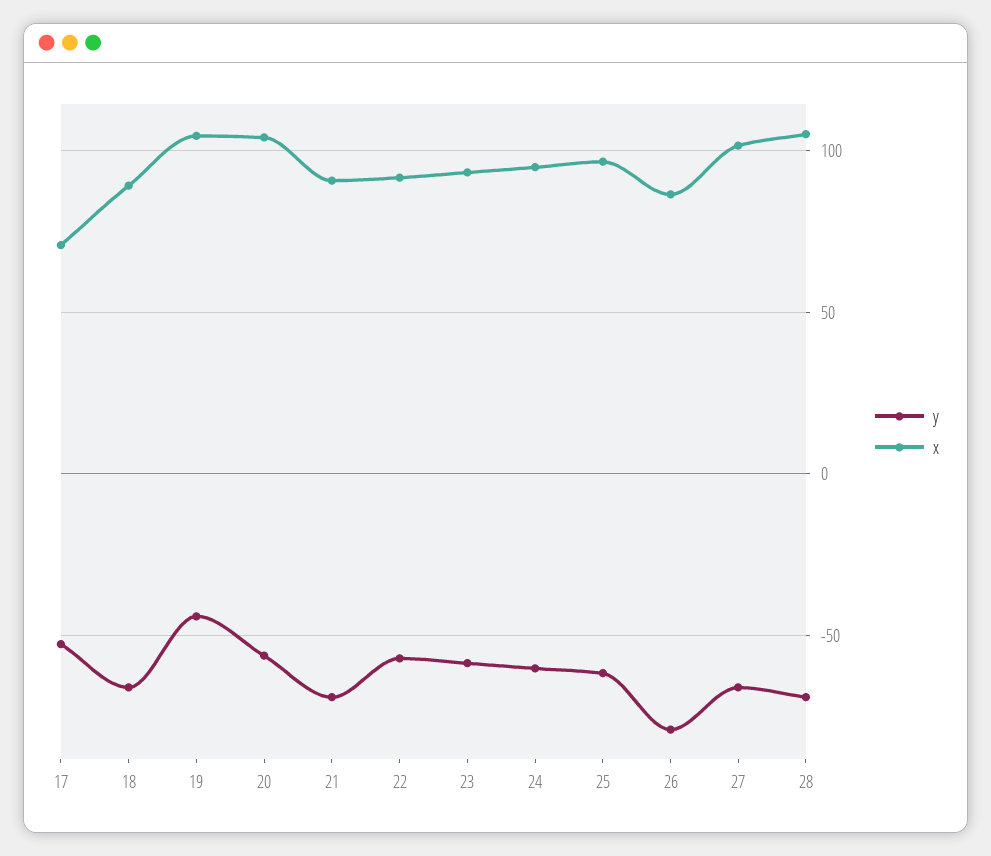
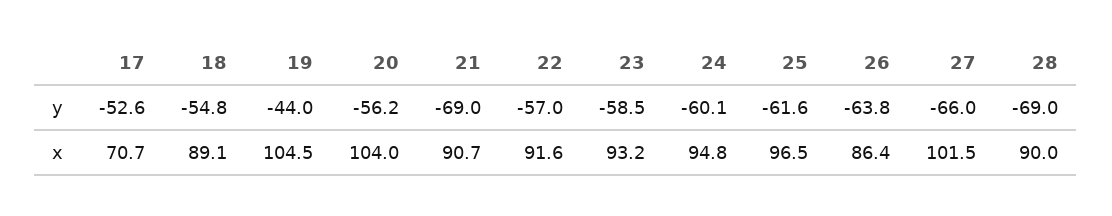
y, 18: -65 -> -54.8
y, 26: -80 -> -63.8
x, 28: 105 -> 90

